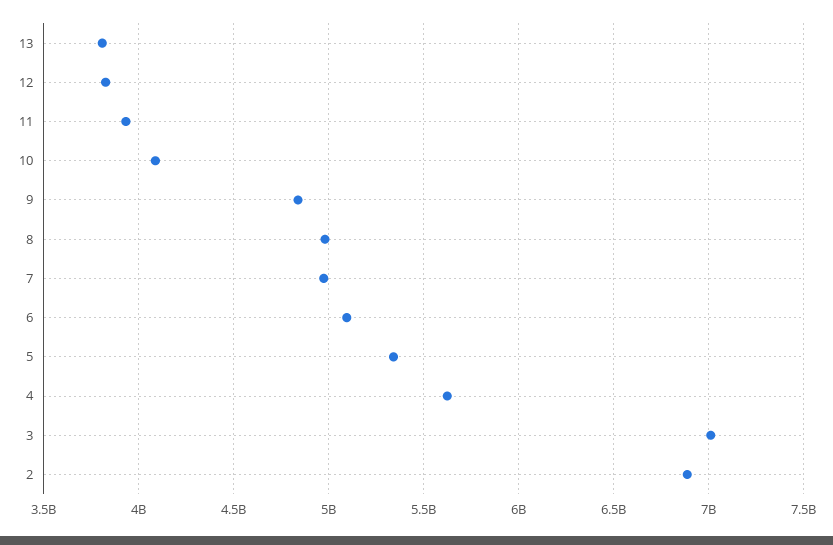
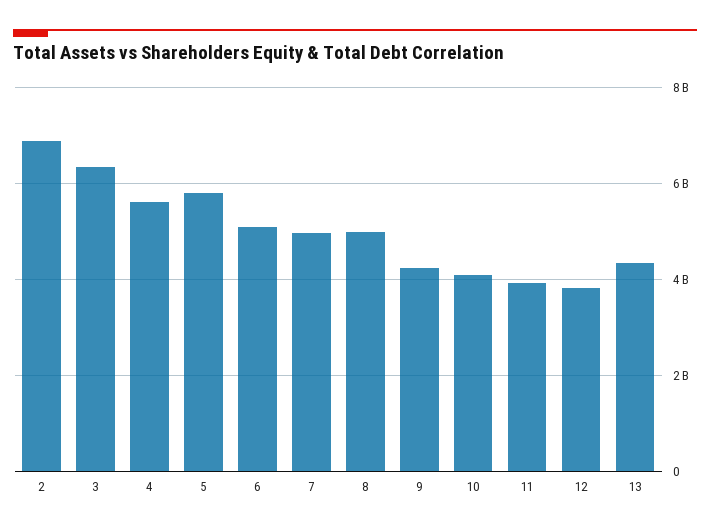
13: 3800000000 -> 4400000000
9: 4850000000 -> 4200000000
5: 5350000000 -> 5800000000
3: 7000000000 -> 6400000000

